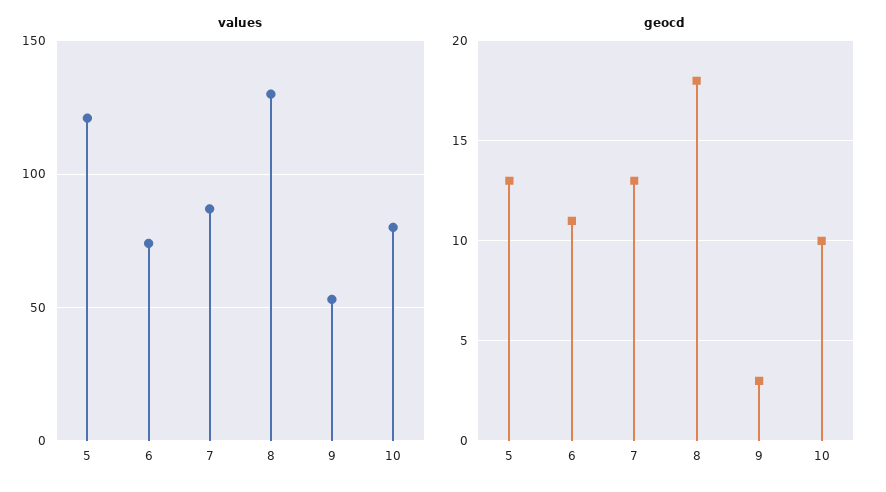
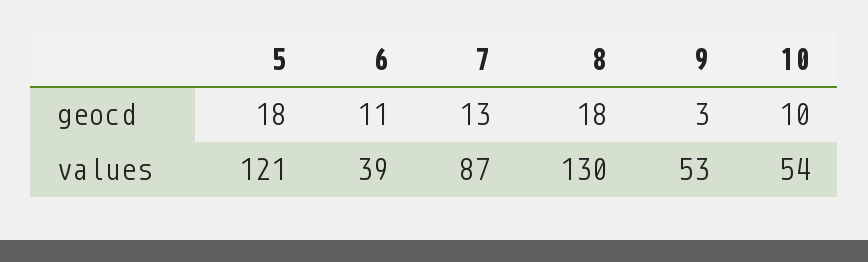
values, 6: 75 -> 39
values, 10: 80 -> 54
geocd, 5: 13 -> 18

